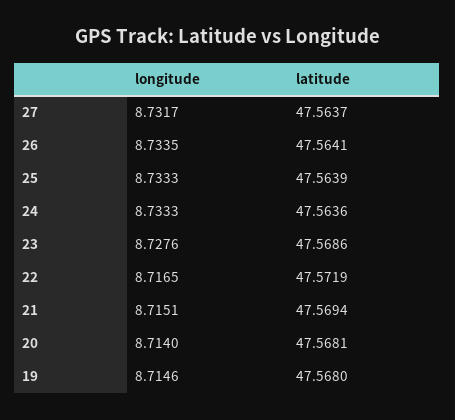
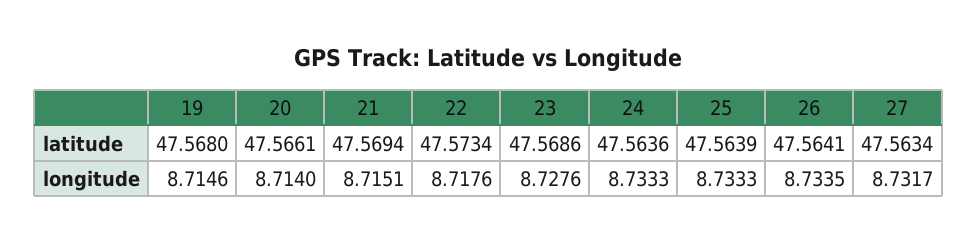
latitude, 27: 47.5637 -> 47.5634
longitude, 22: 8.7165 -> 8.7176
latitude, 22: 47.5719 -> 47.5734
latitude, 20: 47.5681 -> 47.5661

